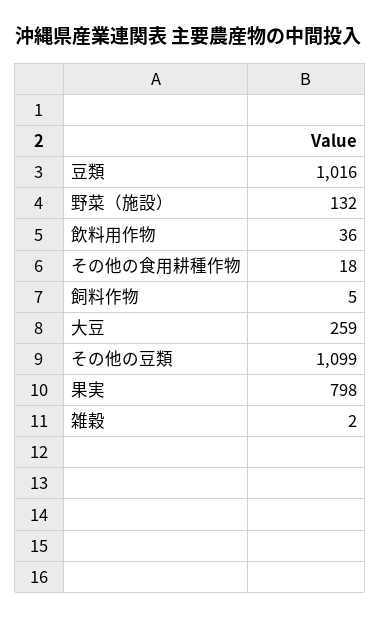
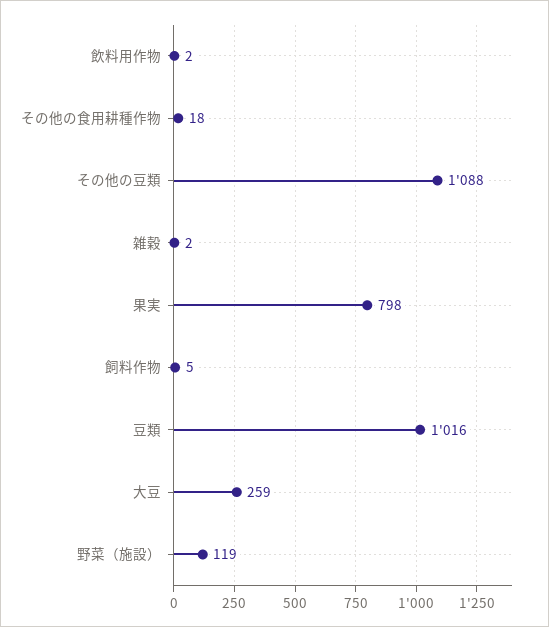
野菜（施設）: 132 -> 119
飲料用作物: 36 -> 2
その他の豆類: 1099 -> 1088

